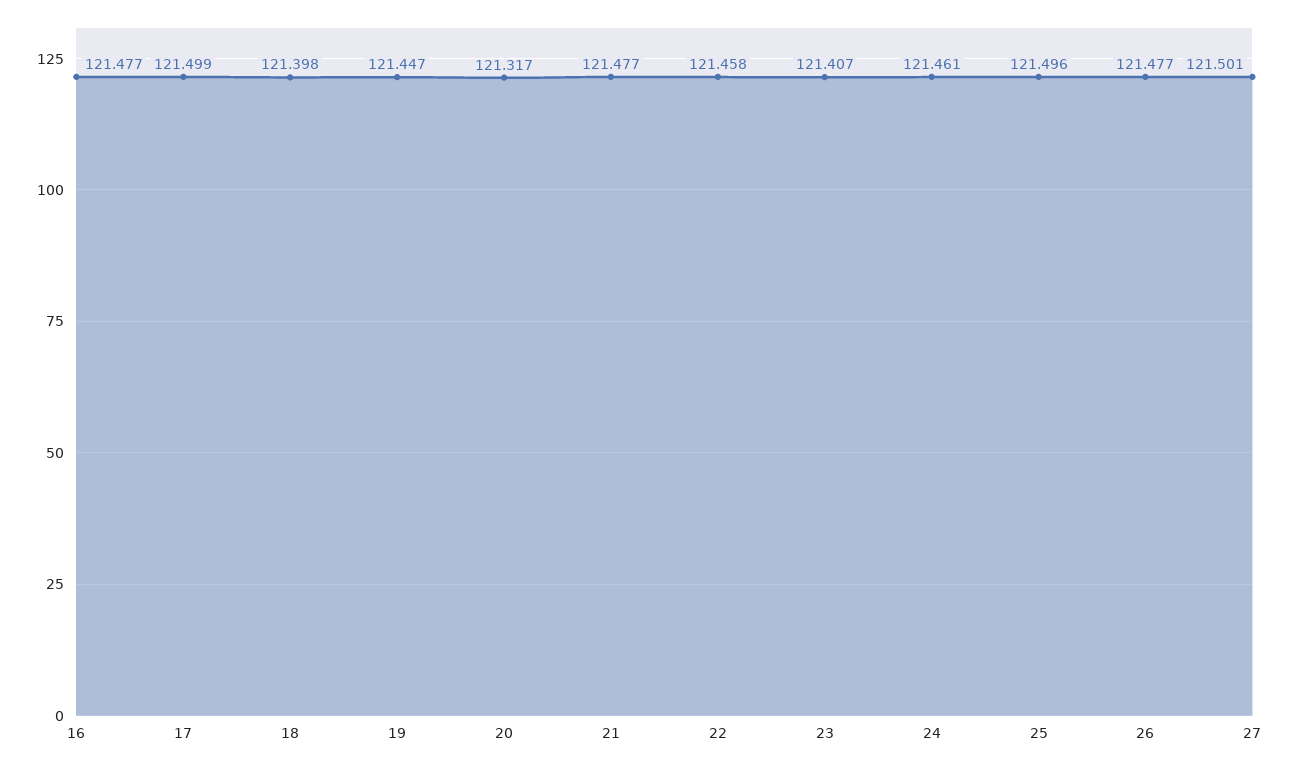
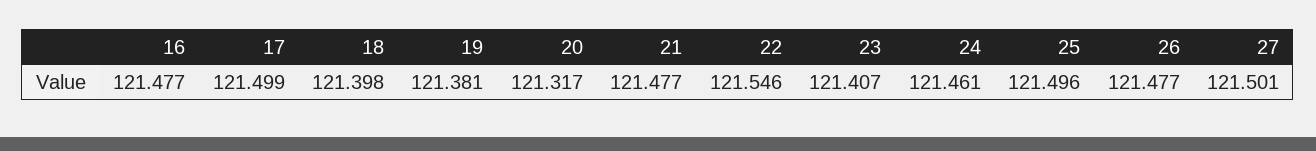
19: 121.447 -> 121.381
22: 121.458 -> 121.546

